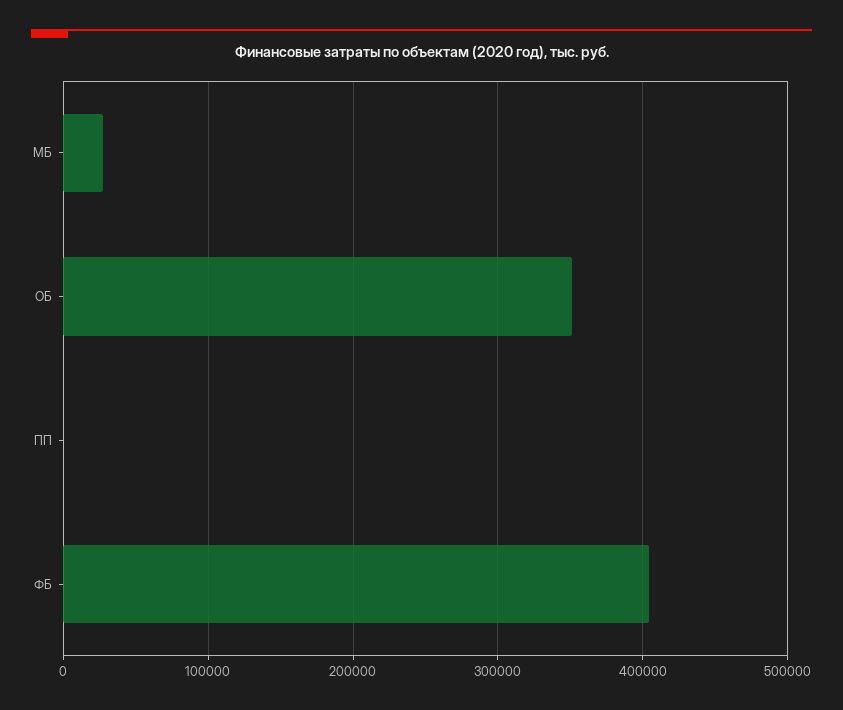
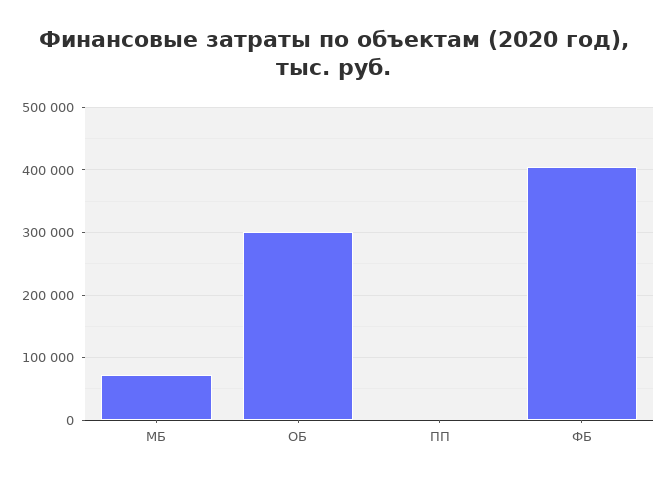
МБ: 30000 -> 70000
ОБ: 350000 -> 300000

